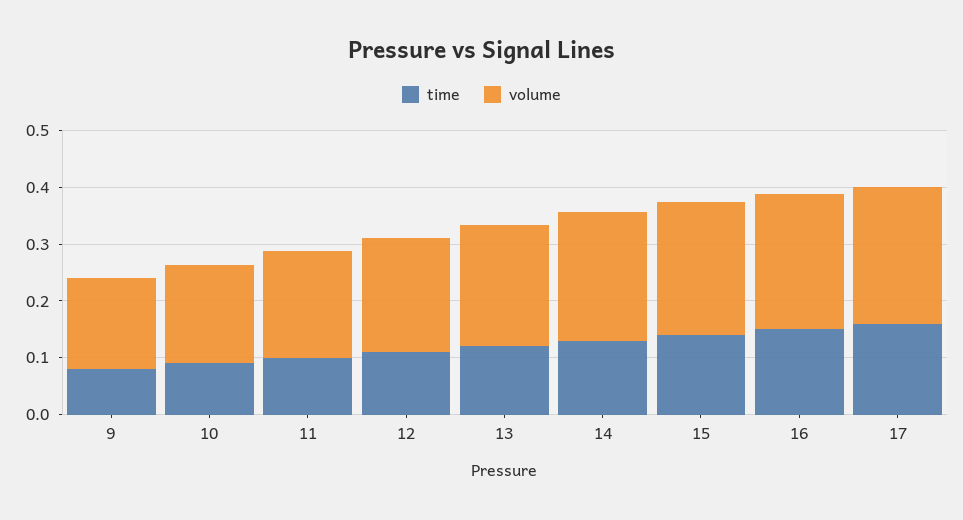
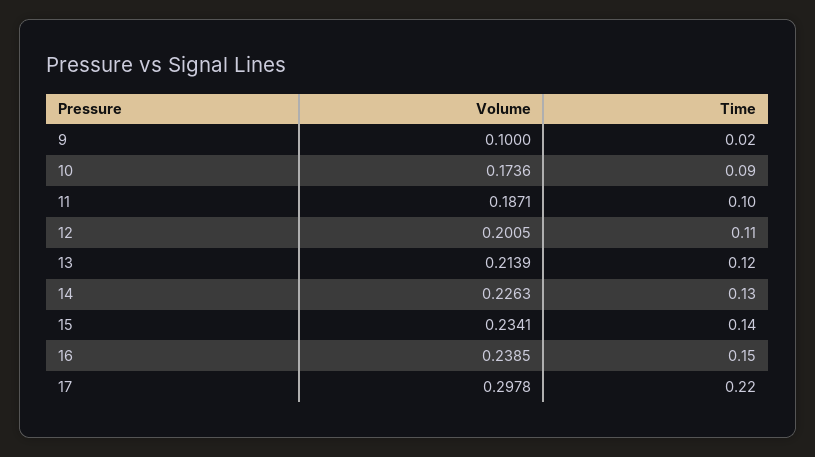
time, 9: 0.08 -> 0.02
volume, 9: 0.16 -> 0.1
time, 17: 0.16 -> 0.22
volume, 17: 0.24 -> 0.2978

